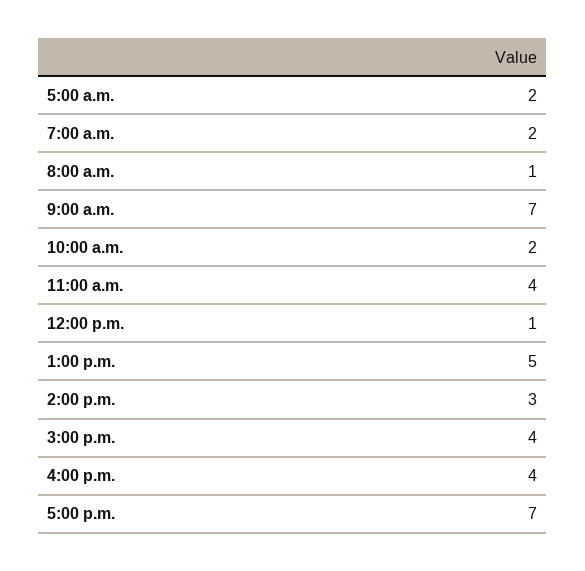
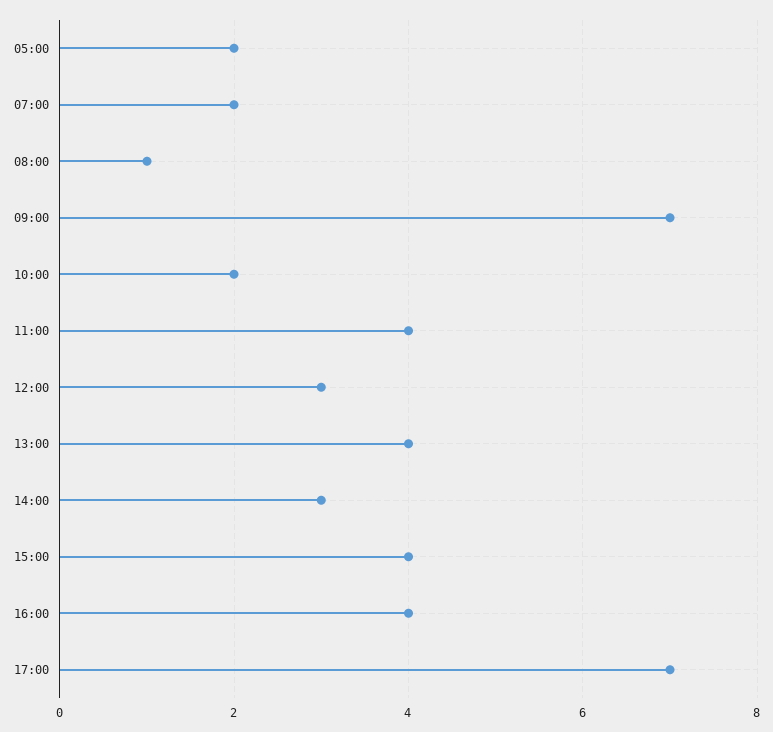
12:00 p.m.: 1 -> 3
1:00 p.m.: 5 -> 4

